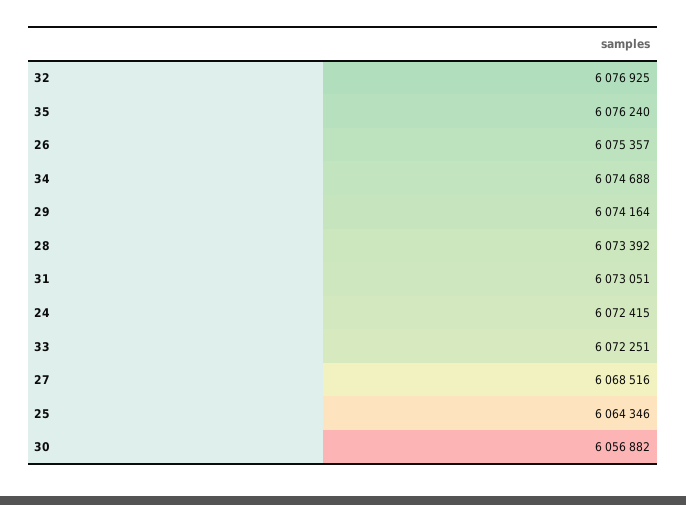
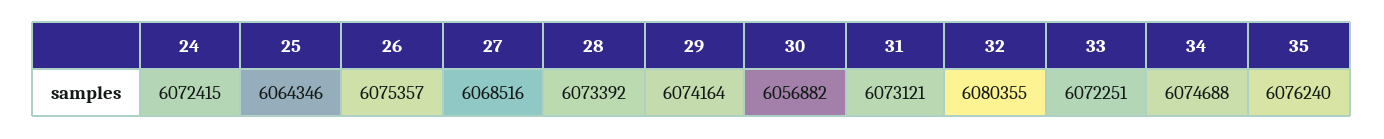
32: 6076925 -> 6080355
31: 6073051 -> 6073121

